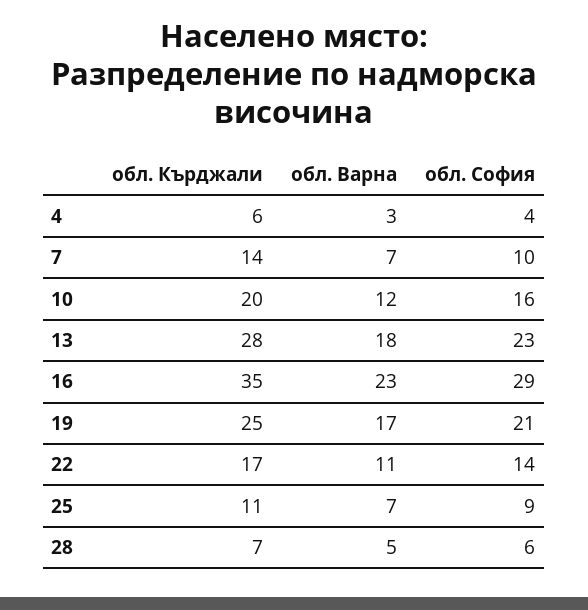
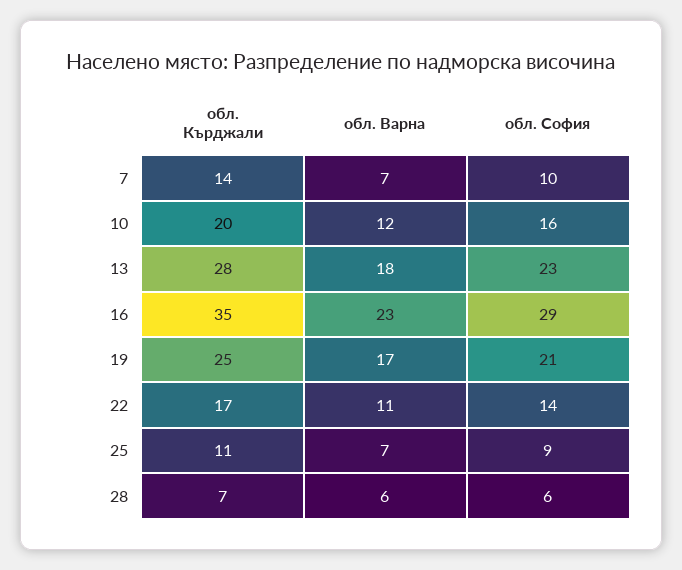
обл. Кърджали, 4: 6 -> none
обл. Варна, 4: 3 -> none
обл. София, 4: 4 -> none
обл. Варна, 28: 5 -> 6

